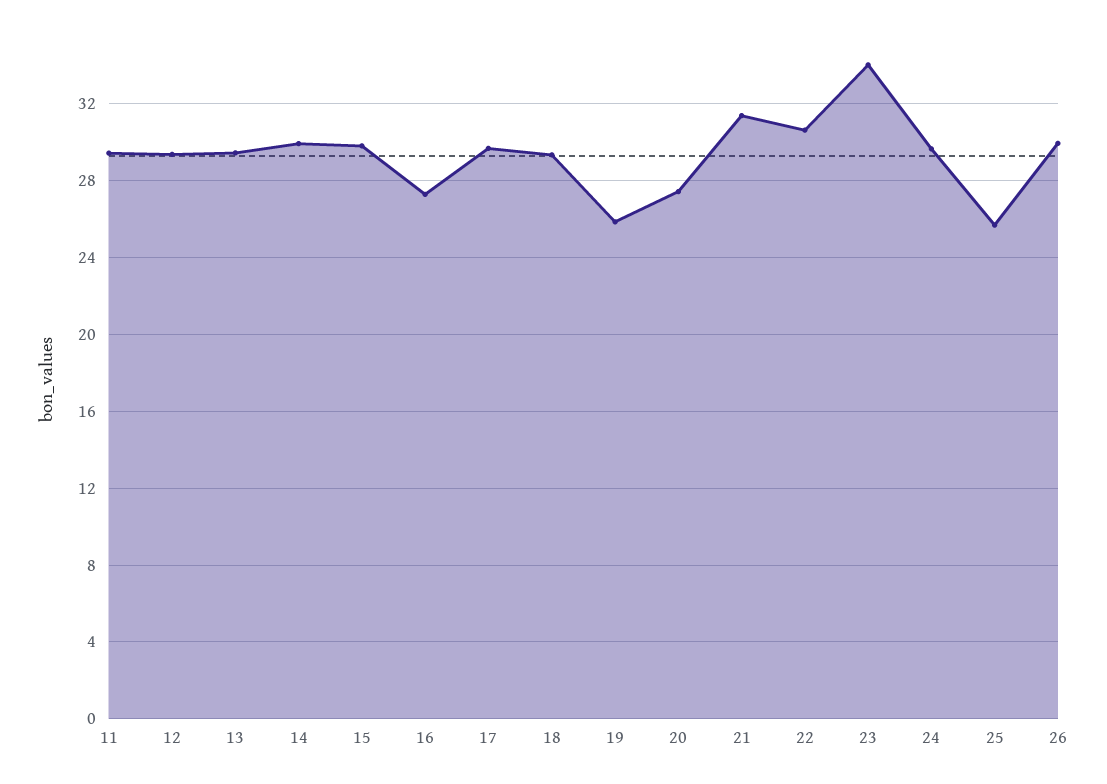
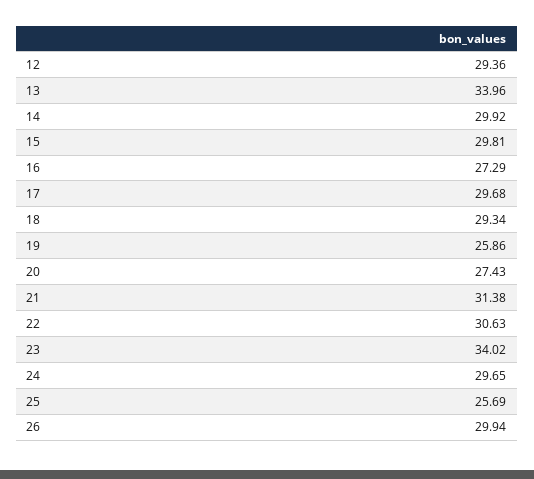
11: 29.5 -> none
13: 29.5 -> 33.96

